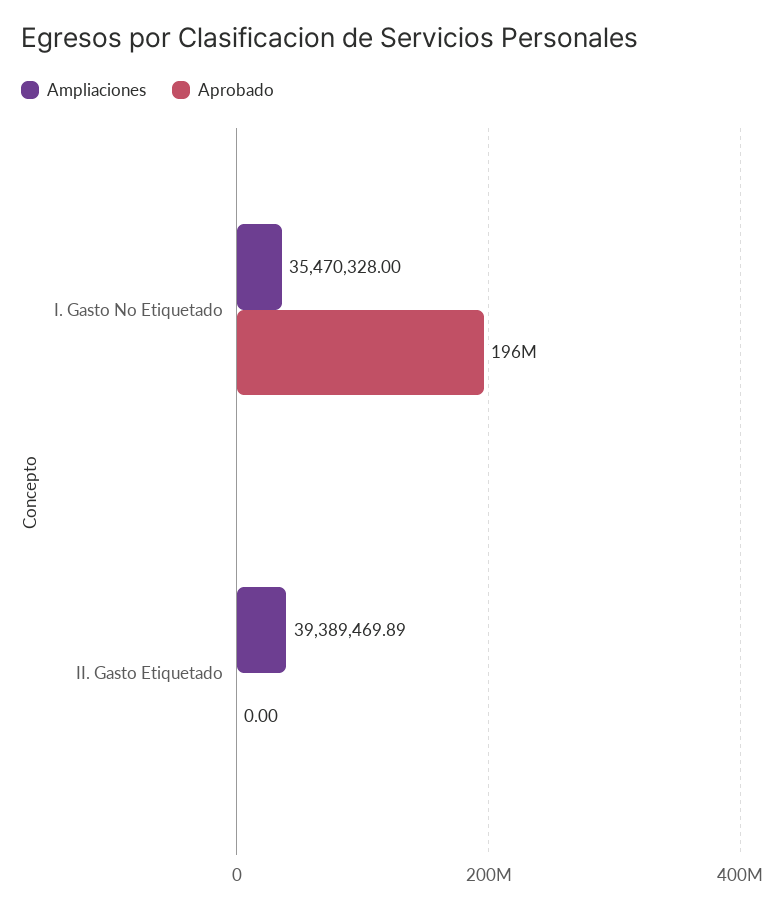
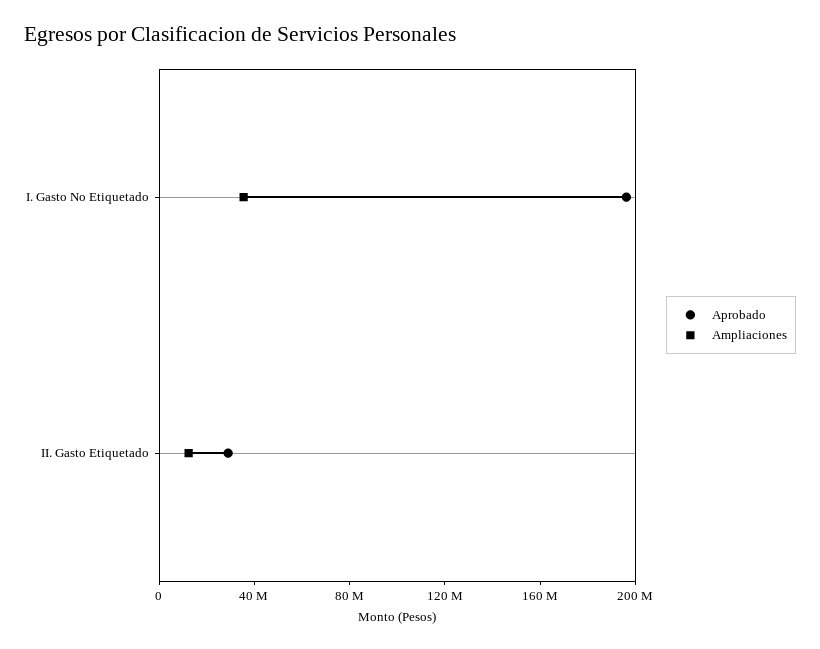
Ampliaciones, II. Gasto Etiquetado: 39389469.89 -> 10000000
Aprobado, II. Gasto Etiquetado: 0 -> 30000000

